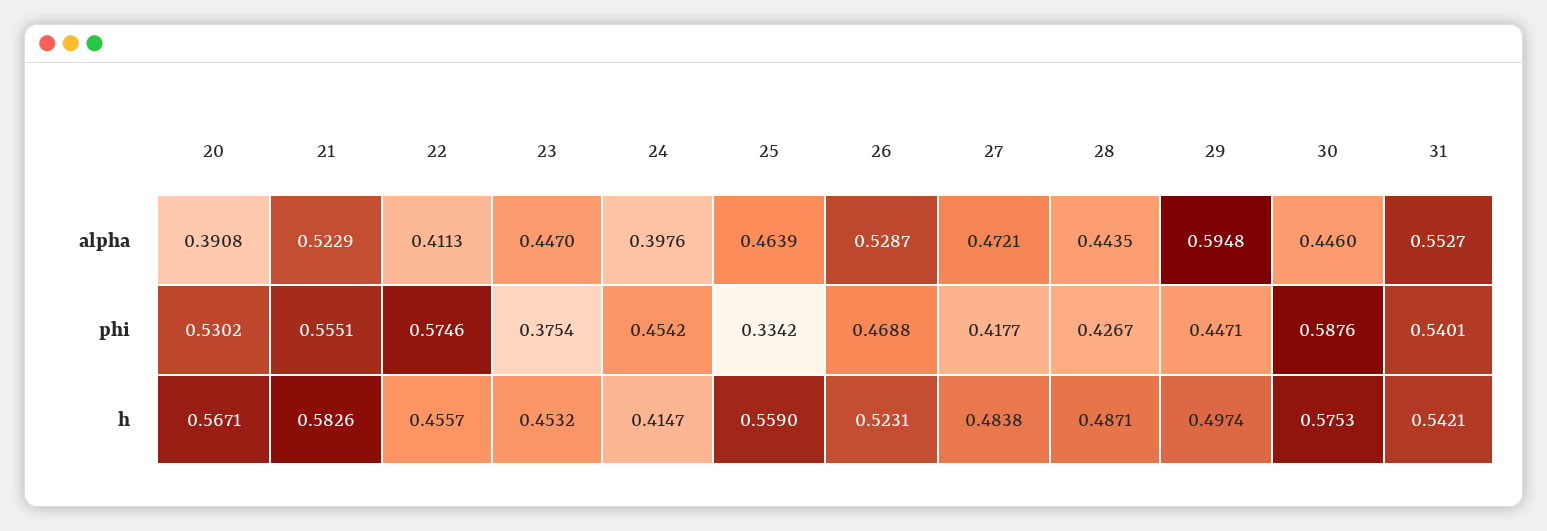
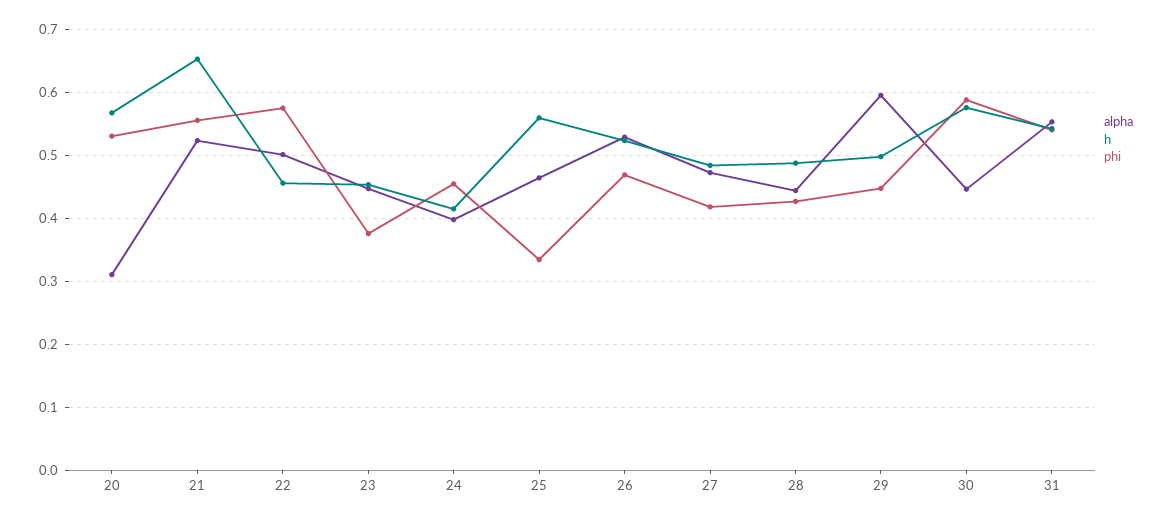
alpha, 20: 0.3908 -> 0.31
alpha, 22: 0.4113 -> 0.5
h, 21: 0.5826 -> 0.65

